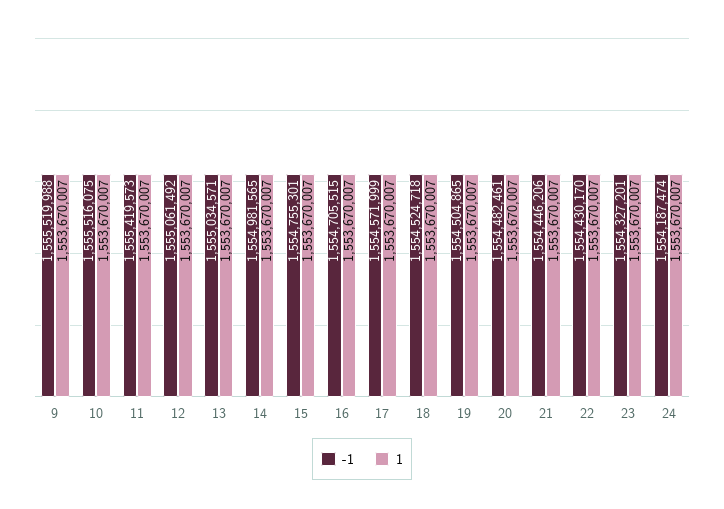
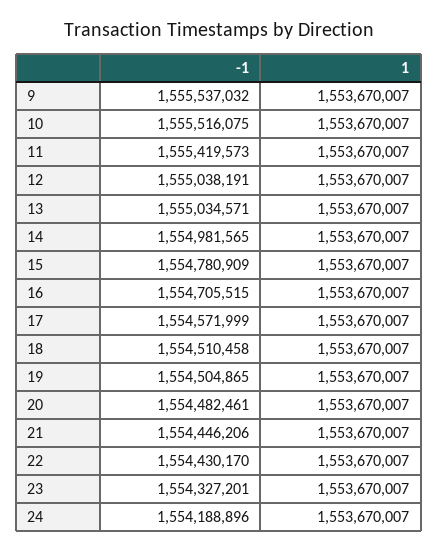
-1, 9: 1555519988 -> 1555537032
-1, 12: 1555061492 -> 1555038191
-1, 15: 1554755301 -> 1554780909
-1, 18: 1554524718 -> 1554510458
-1, 24: 1554187474 -> 1554188896

